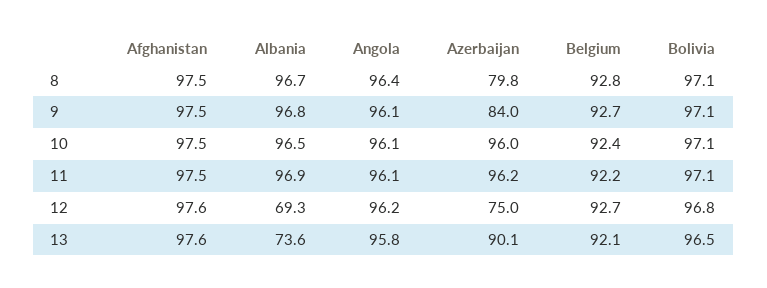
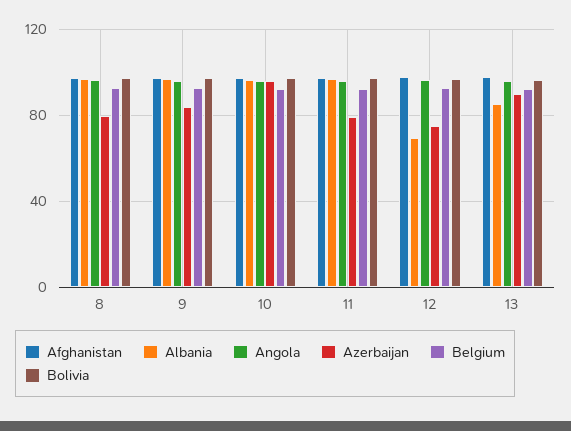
Azerbaijan, 11: 96.2 -> 80
Albania, 13: 73.6 -> 85

